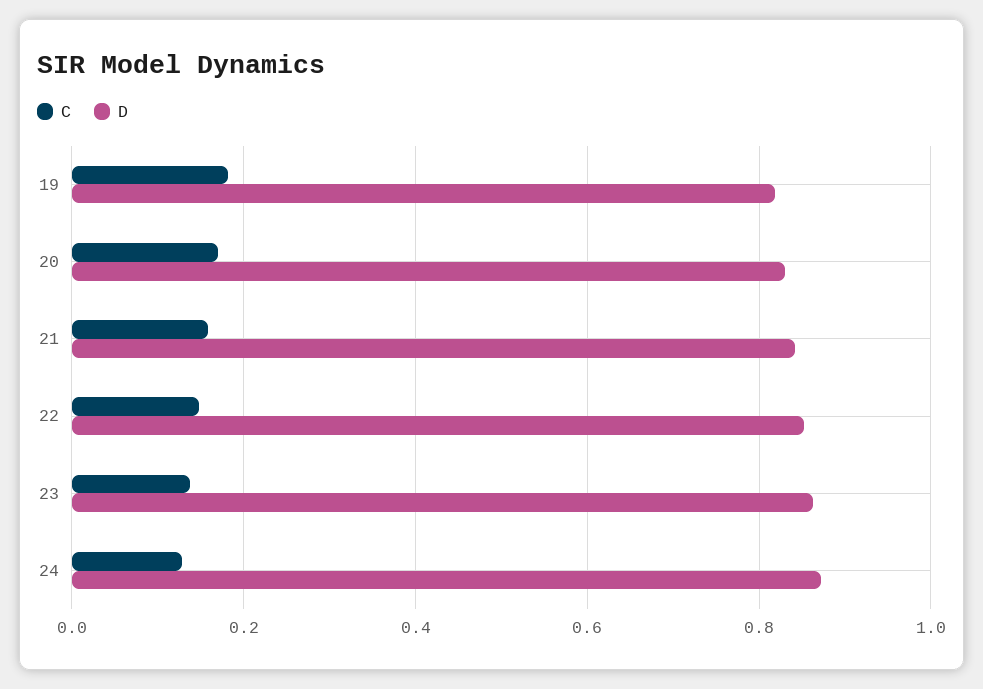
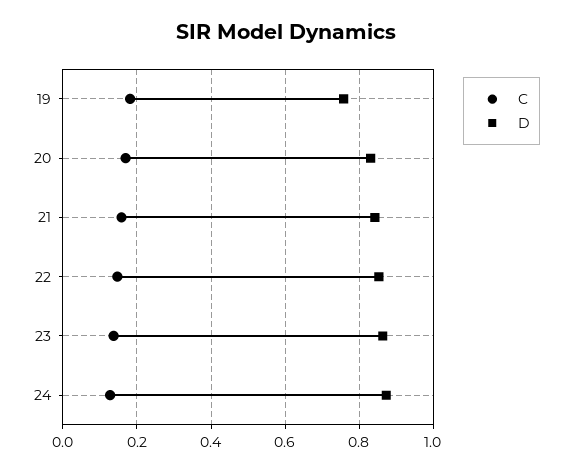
D, 19: 0.82 -> 0.76

